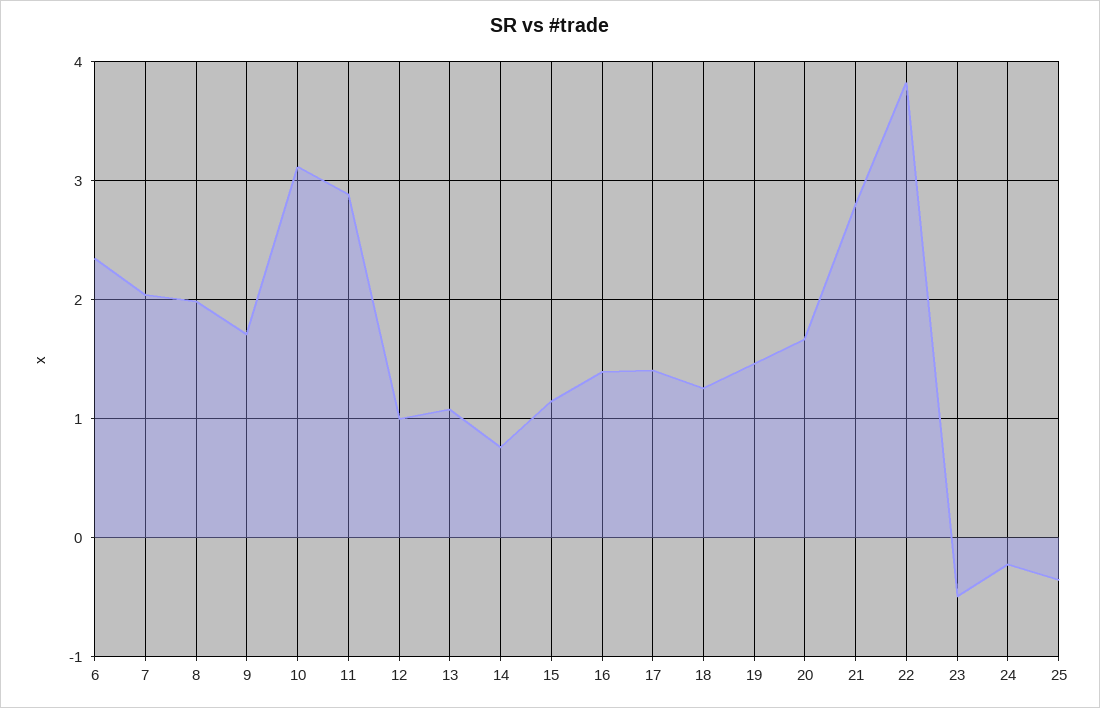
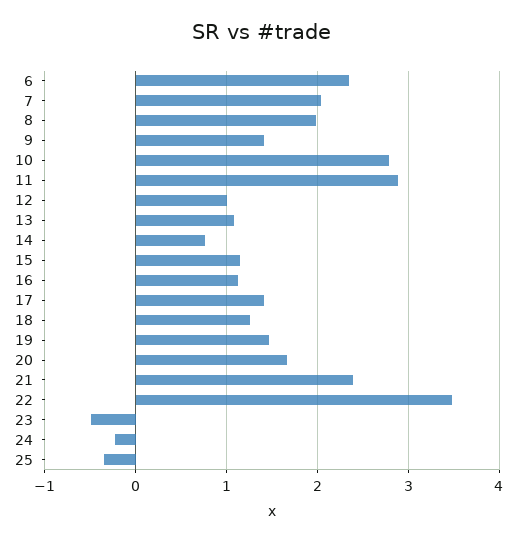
9: 1.7 -> 1.4
10: 3.1 -> 2.8
16: 1.4 -> 1.1
21: 2.8 -> 2.4
22: 3.8 -> 3.5

